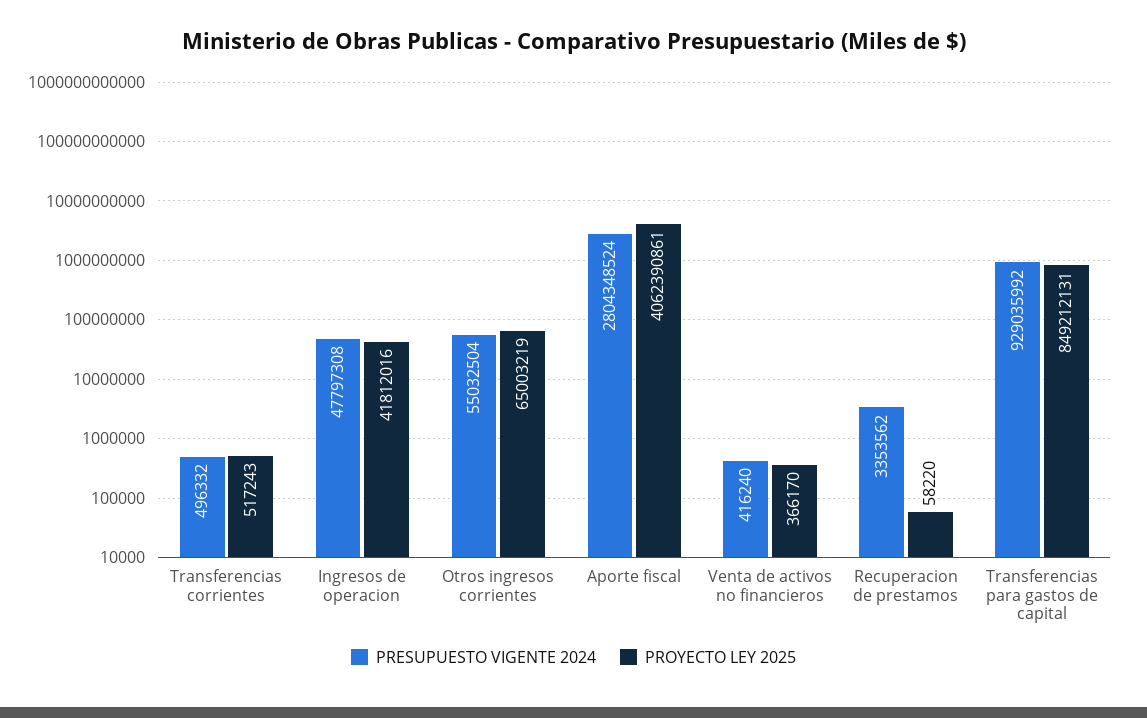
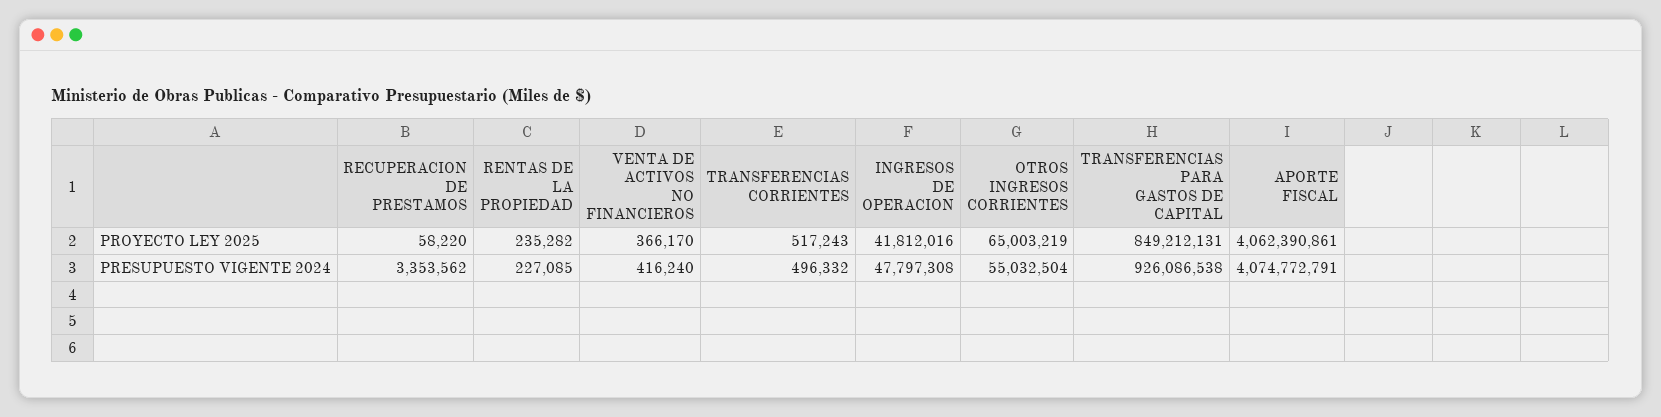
PRESUPUESTO VIGENTE 2024, Aporte fiscal: 2804348524 -> 4074772791
PRESUPUESTO VIGENTE 2024, Transferencias para gastos de capital: 929035992 -> 926086538
PROYECTO LEY 2025, RENTAS DE LA PROPIEDAD: none -> 235282
PRESUPUESTO VIGENTE 2024, RENTAS DE LA PROPIEDAD: none -> 227085

